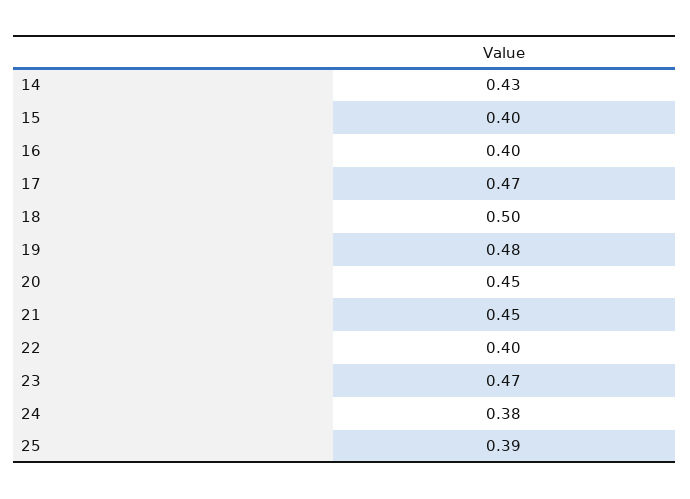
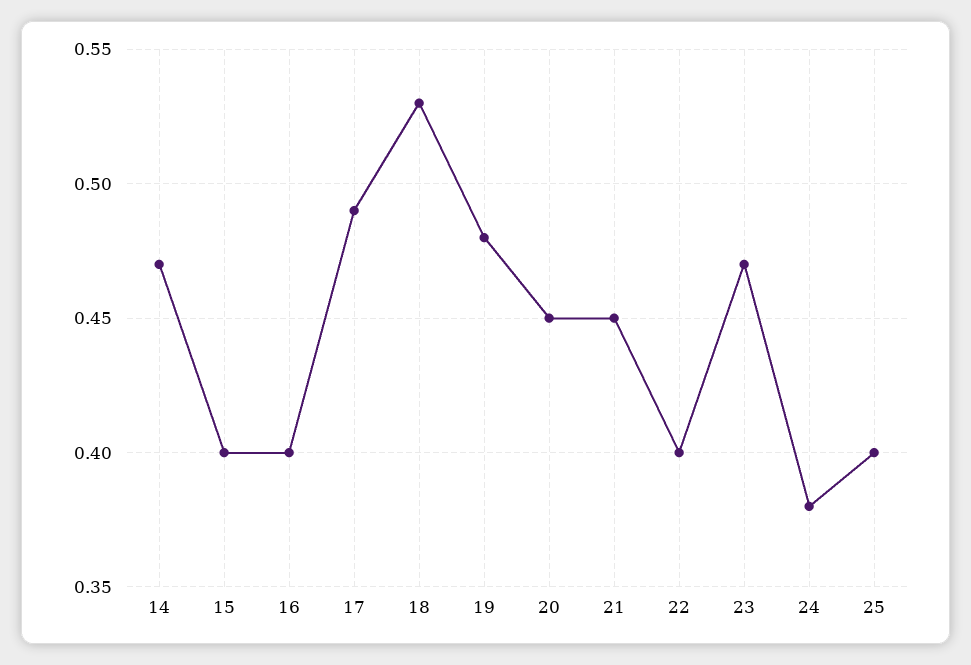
14: 0.43 -> 0.47
17: 0.47 -> 0.49
18: 0.5 -> 0.53
25: 0.39 -> 0.4

